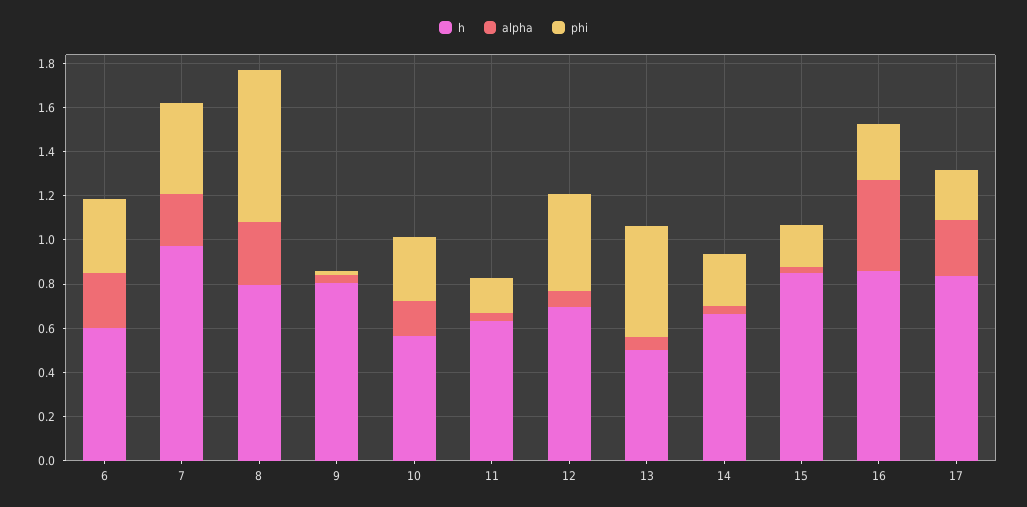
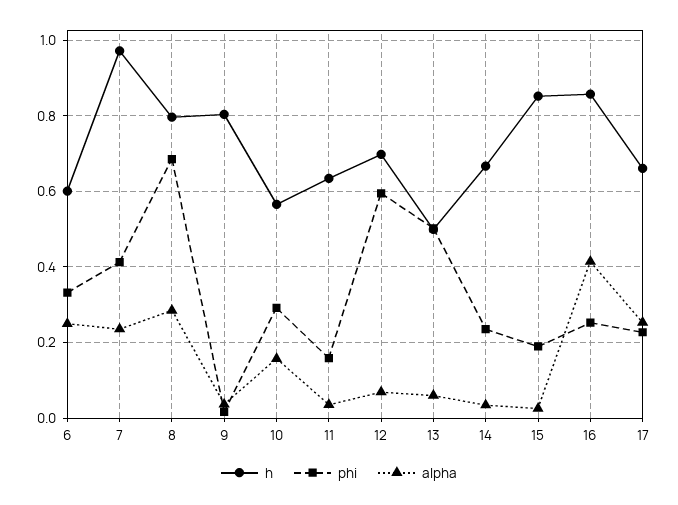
phi, 12: 0.45 -> 0.6
h, 17: 0.85 -> 0.66

